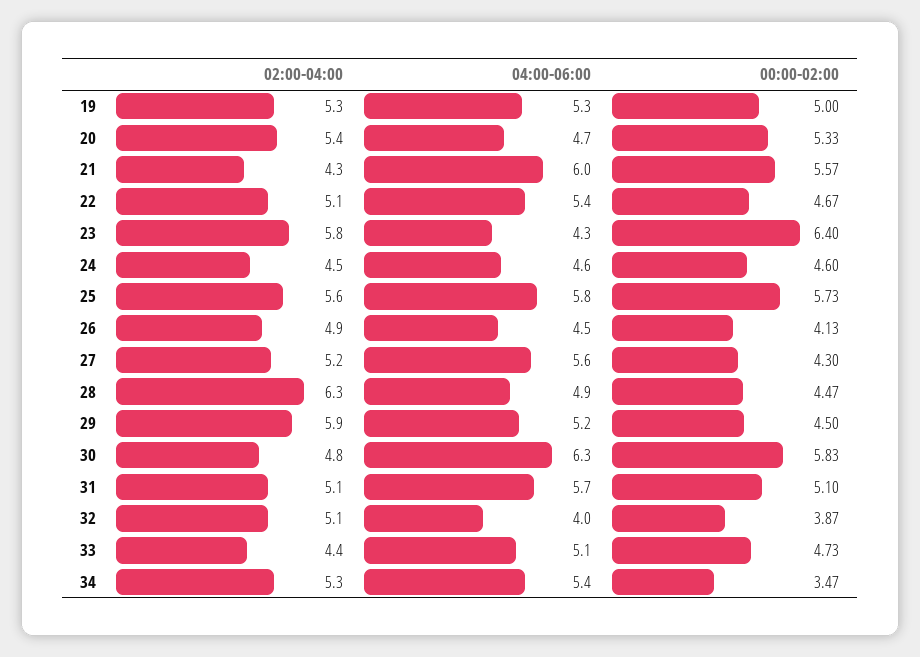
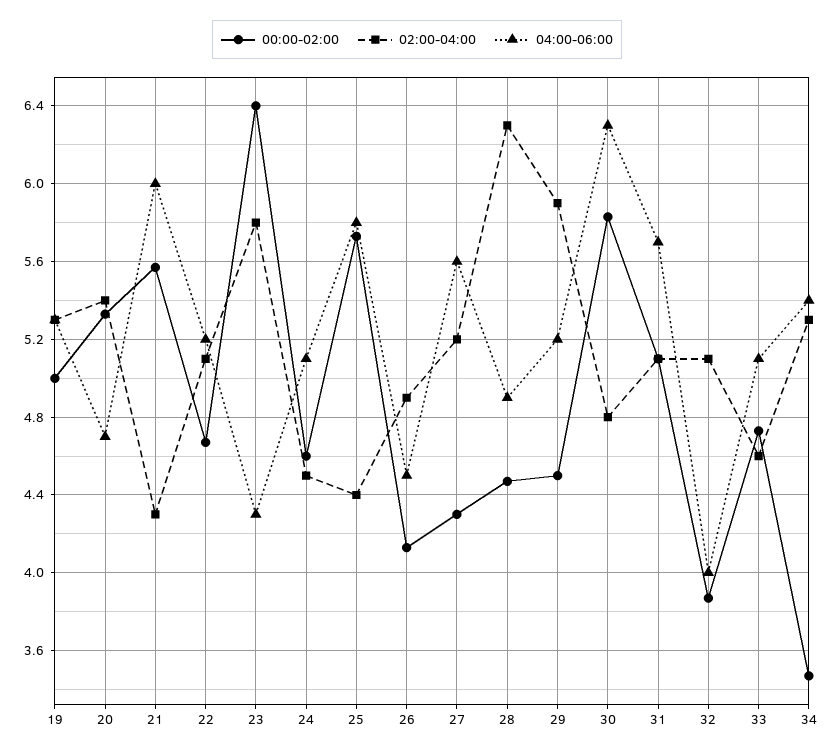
04:00-06:00, 22: 5.4 -> 5.2
04:00-06:00, 24: 4.6 -> 5.1
02:00-04:00, 25: 5.6 -> 4.4
02:00-04:00, 33: 4.4 -> 4.6

